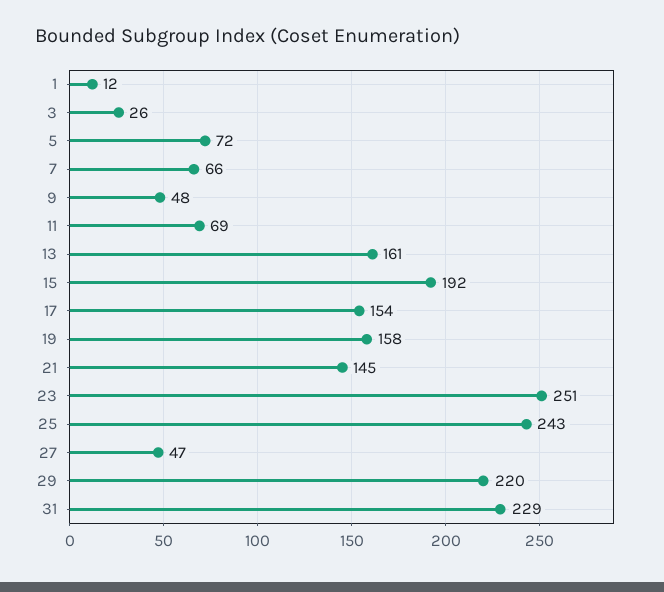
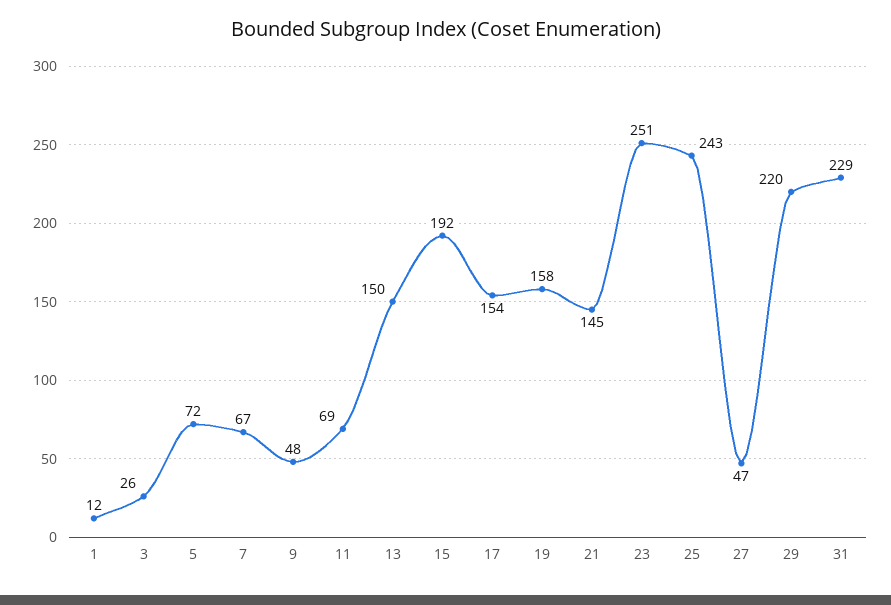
7: 66 -> 67
13: 161 -> 150

